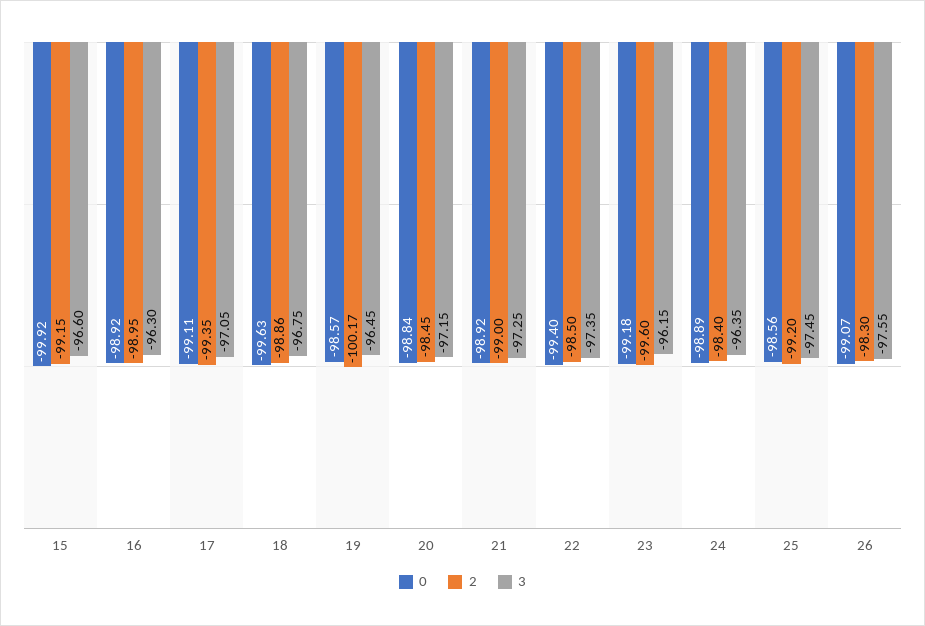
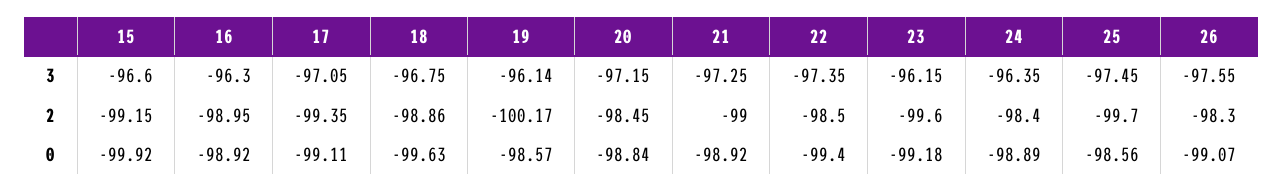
3, 19: -96.45 -> -96.14
2, 25: -99.2 -> -99.7

